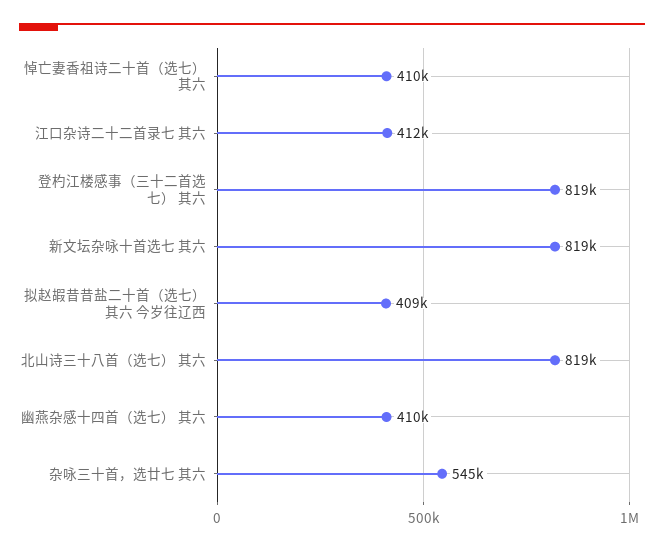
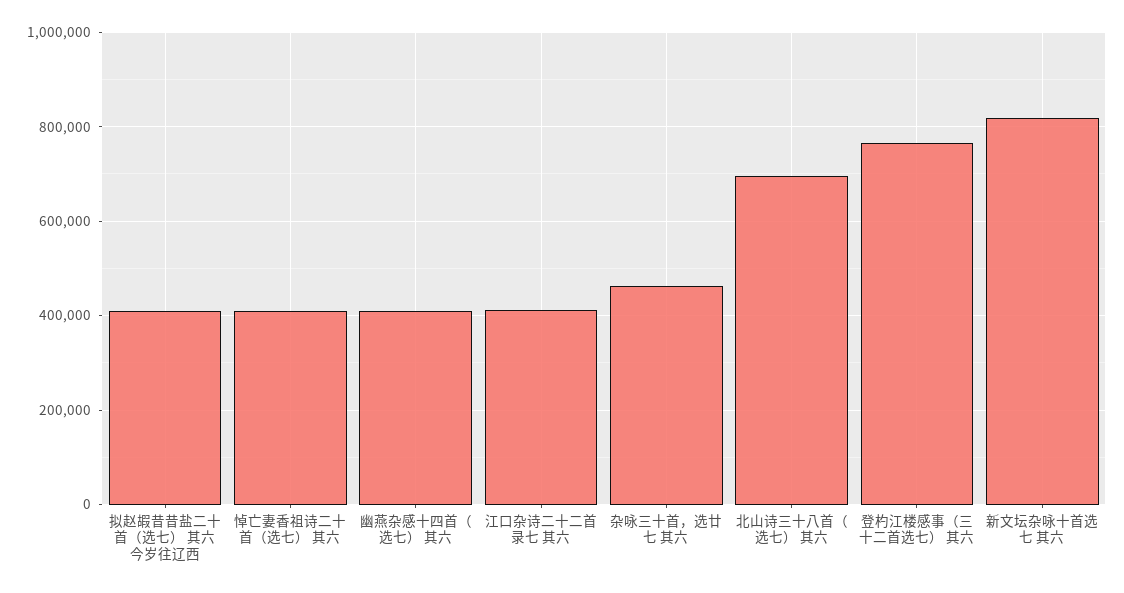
登杓江楼感事（三十二首选七） 其六: 819000 -> 760000
北山诗三十八首（选七） 其六: 819000 -> 700000
杂咏三十首，选廿七 其六: 545000 -> 460000

